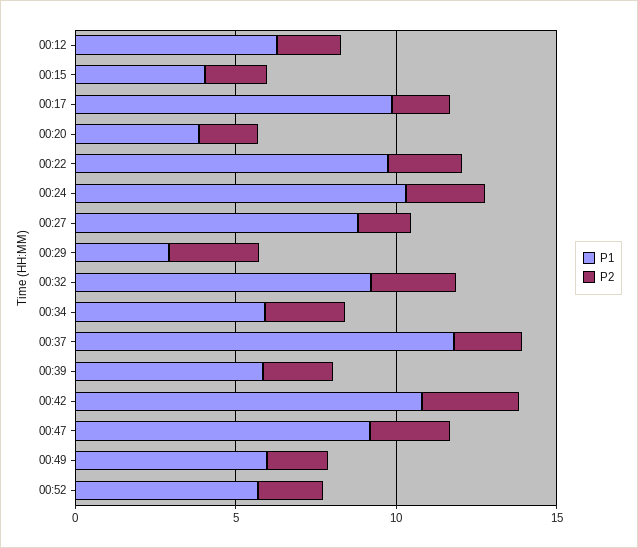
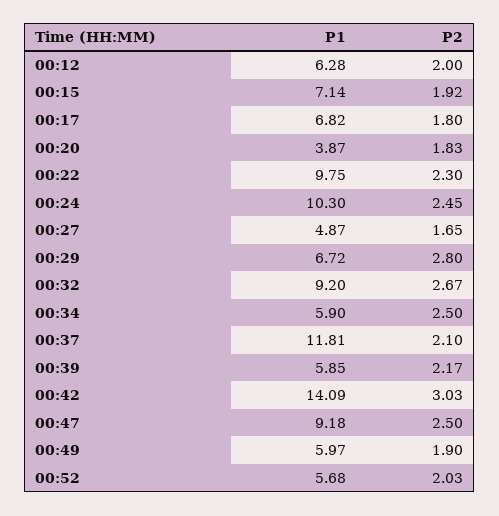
P1, 00:15: 4 -> 7.14
P1, 00:17: 10 -> 6.82
P1, 00:27: 9 -> 4.87
P1, 00:29: 3 -> 6.72
P1, 00:42: 11 -> 14.09

